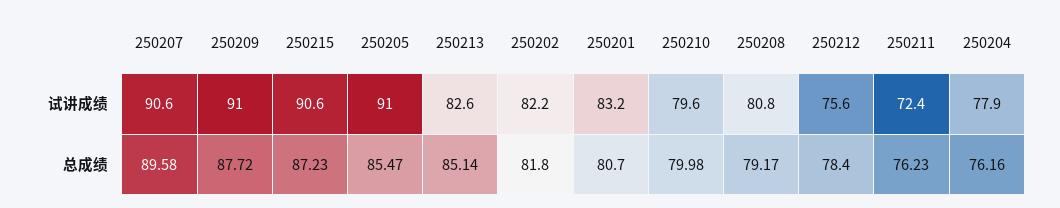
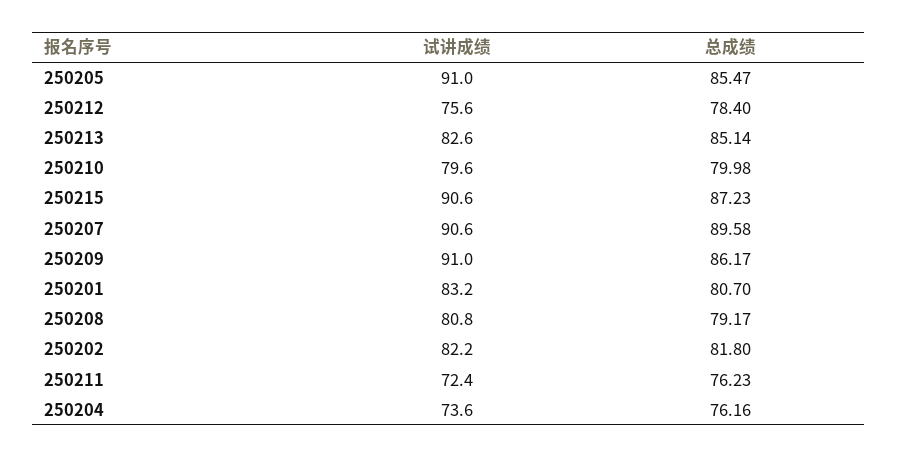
250204, 试讲成绩: 77.9 -> 73.6
250209, 总成绩: 87.72 -> 86.17

